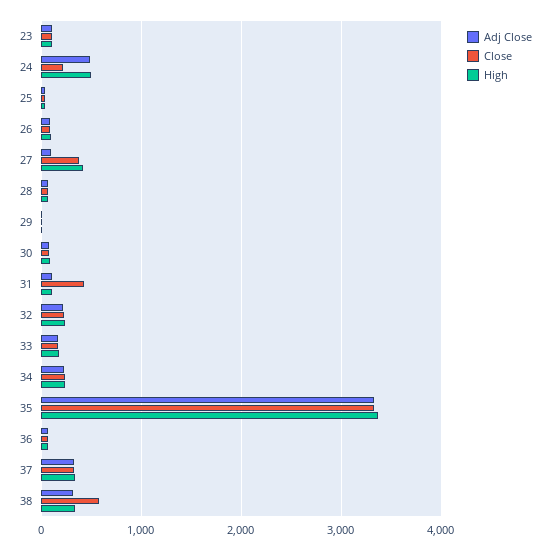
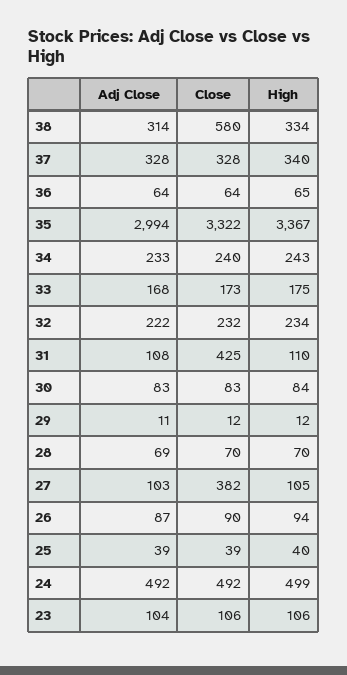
Close, 24: 200 -> 492
High, 27: 400 -> 105
Adj Close, 35: 3300 -> 2994

